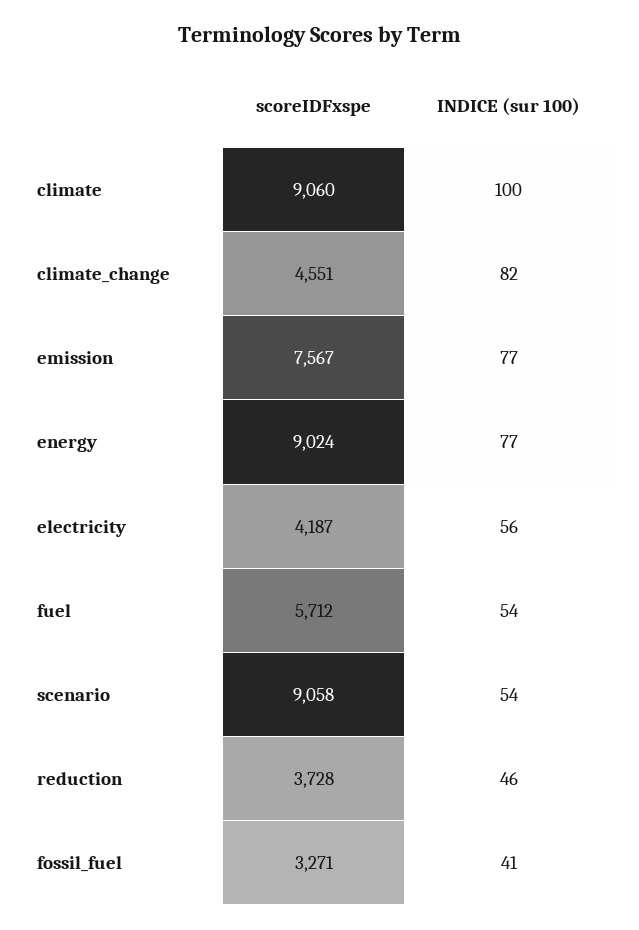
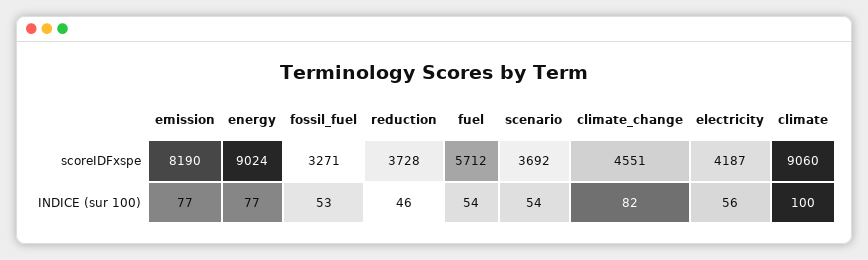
scoreIDFxspe, emission: 7567 -> 8190
scoreIDFxspe, scenario: 9058 -> 3692
INDICE (sur 100), fossil_fuel: 41 -> 53

